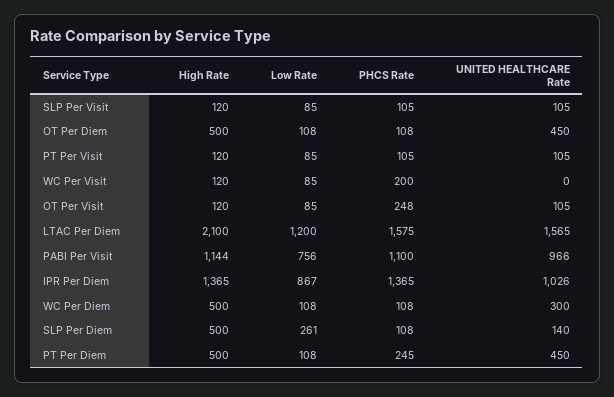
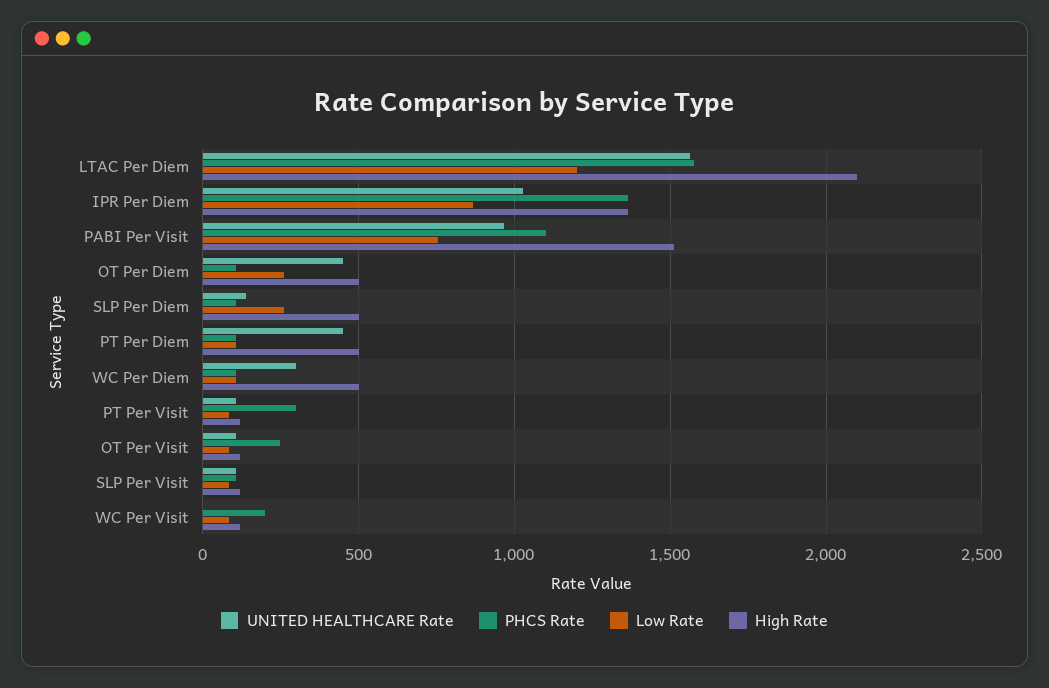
Low Rate, OT Per Diem: 108 -> 250
PHCS Rate, PT Per Visit: 105 -> 300
High Rate, PABI Per Visit: 1144 -> 1500
PHCS Rate, PT Per Diem: 245 -> 100

